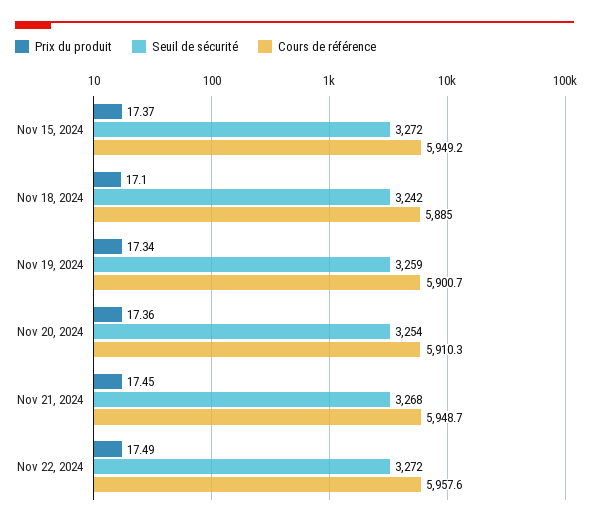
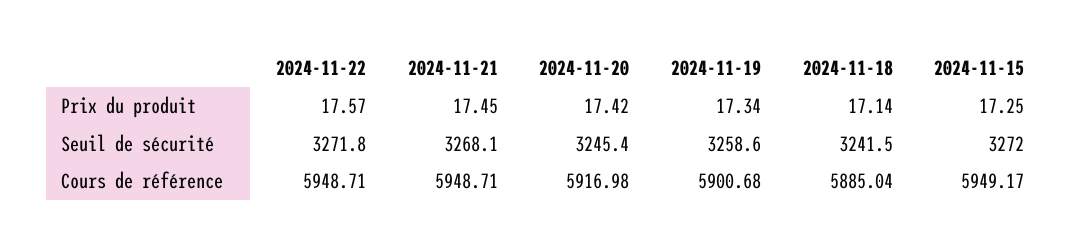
Prix du produit, Nov 15, 2024: 17.37 -> 17.25
Prix du produit, Nov 18, 2024: 17.1 -> 17.14
Prix du produit, Nov 20, 2024: 17.36 -> 17.42
Seuil de sécurité, Nov 20, 2024: 3254 -> 3245.4
Cours de référence, Nov 20, 2024: 5910.3 -> 5916.98
Prix du produit, Nov 22, 2024: 17.49 -> 17.57
Cours de référence, Nov 22, 2024: 5957.6 -> 5948.71

